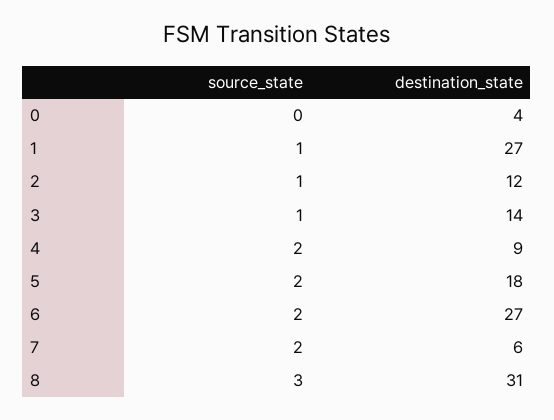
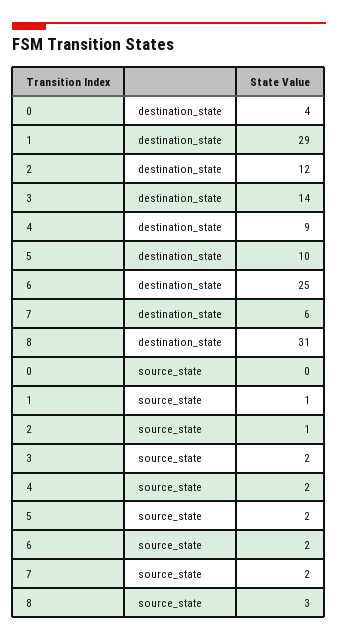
destination_state, 1: 27 -> 29
source_state, 3: 1 -> 2
destination_state, 5: 18 -> 10
destination_state, 6: 27 -> 25

